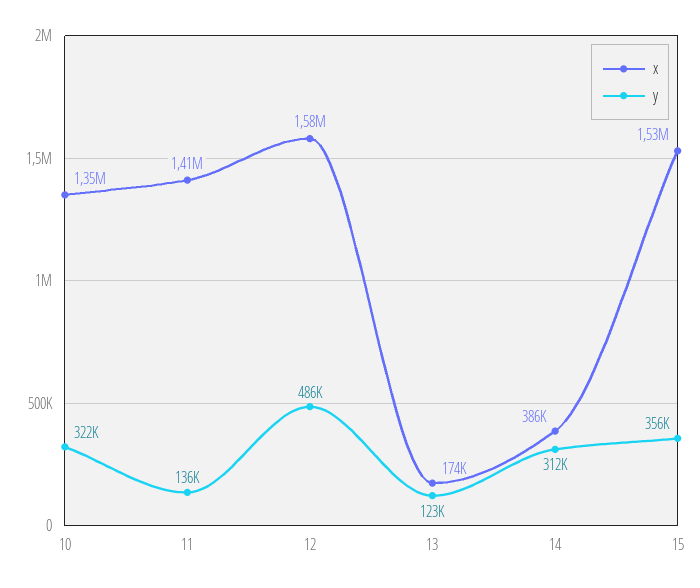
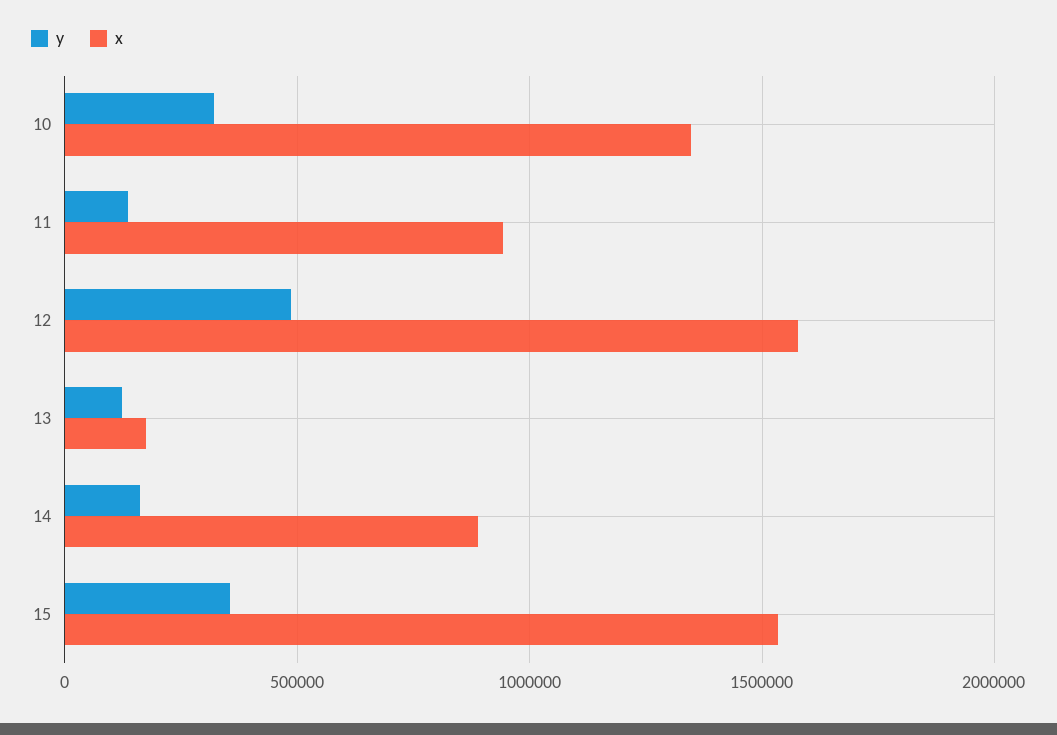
x, 11: 1410000 -> 950000
x, 14: 386000 -> 900000
y, 14: 312000 -> 150000

